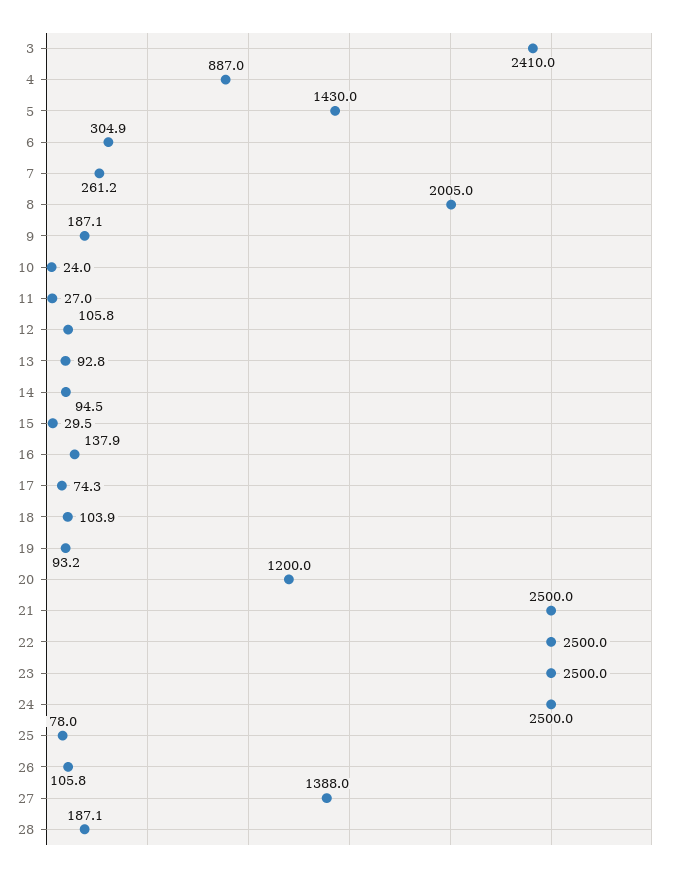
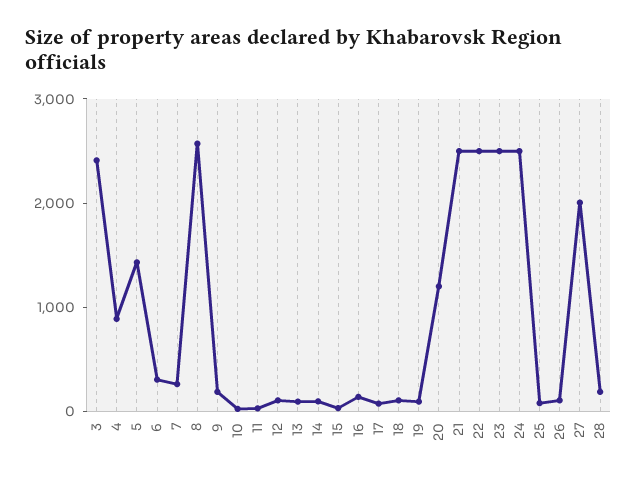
8: 2005 -> 2600
27: 1388 -> 2000

